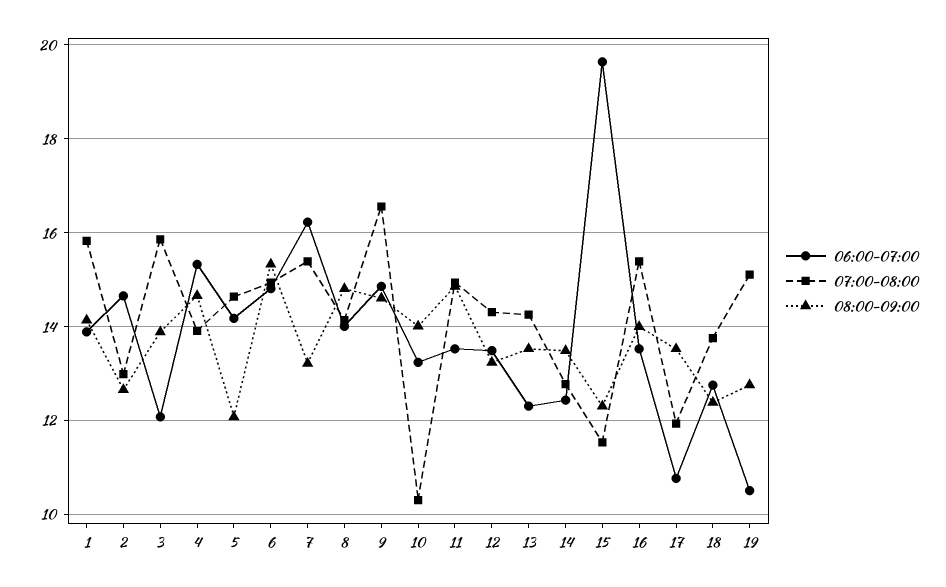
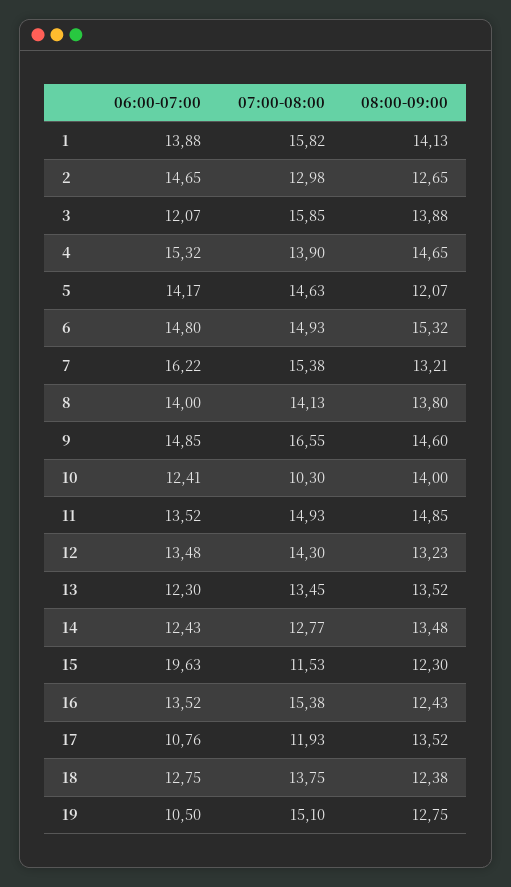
08:00-09:00, 8: 14.8 -> 13.8
06:00-07:00, 10: 13.2 -> 12.41
07:00-08:00, 13: 14.2 -> 13.45
08:00-09:00, 16: 14 -> 12.43

